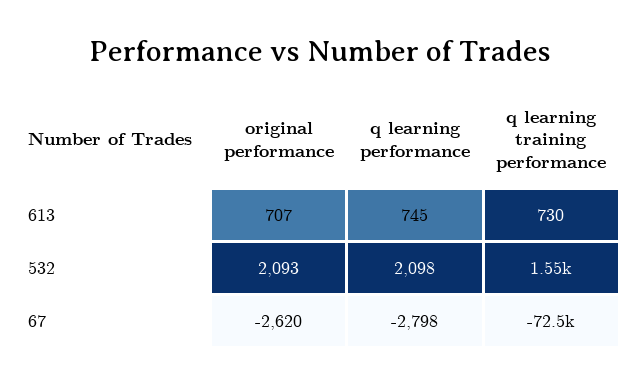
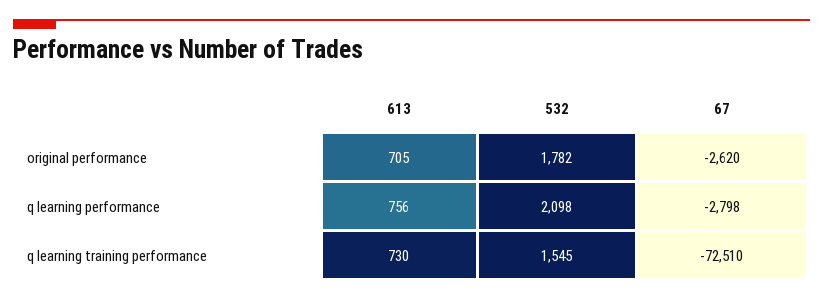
original performance, 613: 707 -> 705
q learning performance, 613: 745 -> 756
original performance, 532: 2093 -> 1782

